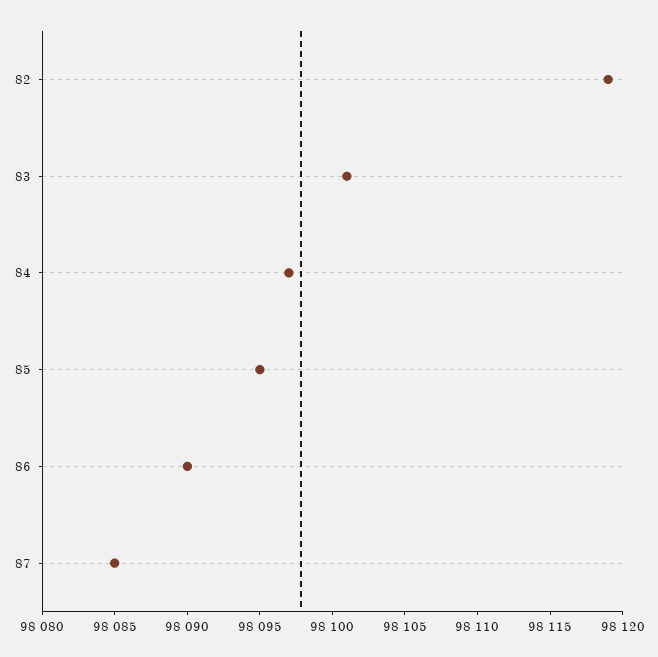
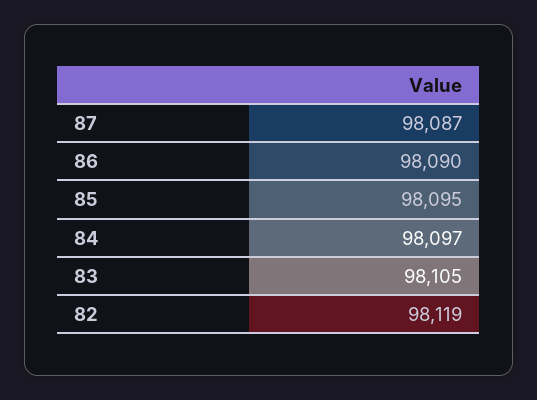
83: 98101 -> 98105
87: 98085 -> 98087

